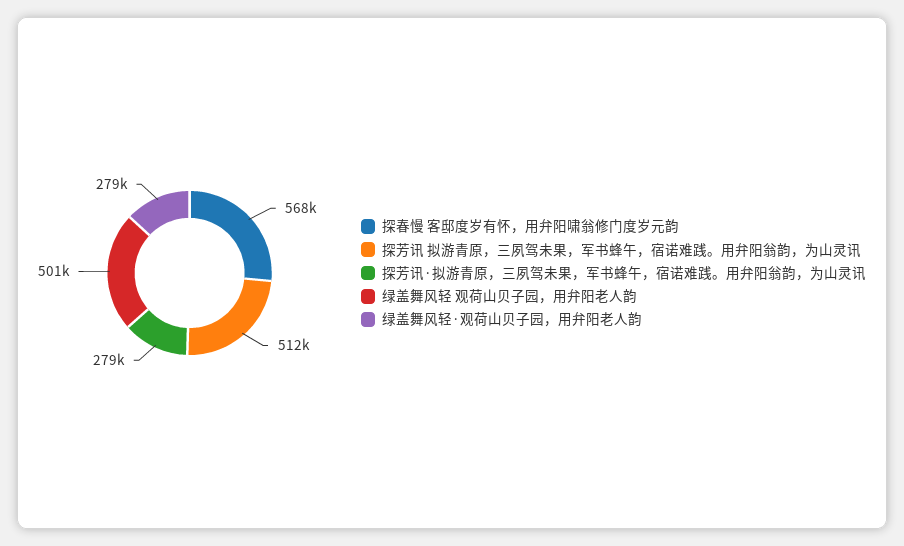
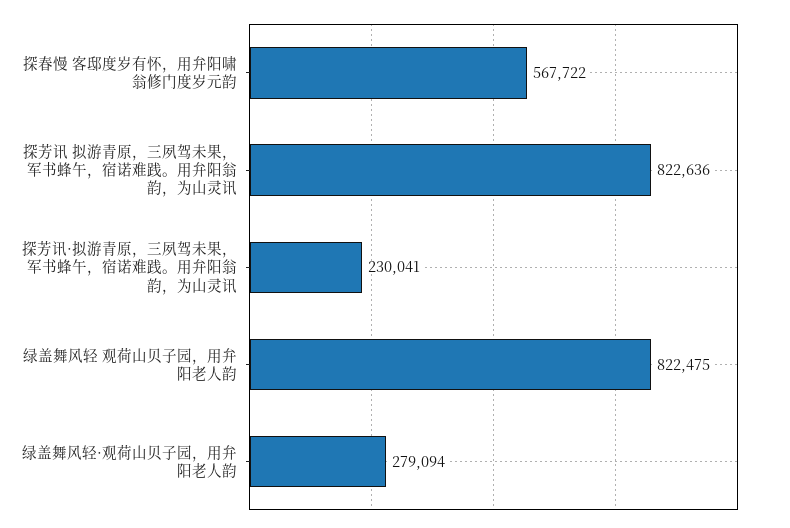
探芳讯 拟游青原，三夙驾未果，军书蜂午，宿诺难践。用弁阳翁韵，为山灵讯: 512000 -> 822636
探芳讯·拟游青原，三夙驾未果，军书蜂午，宿诺难践。用弁阳翁韵，为山灵讯: 279000 -> 230041
绿盖舞风轻 观荷山贝子园，用弁阳老人韵: 501000 -> 822475

